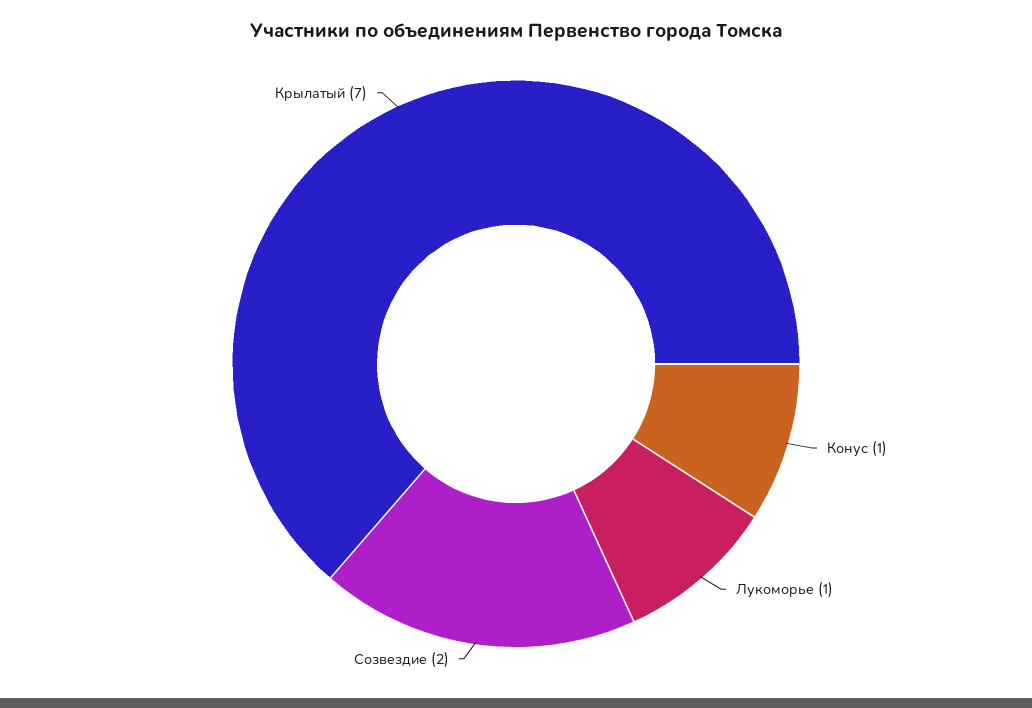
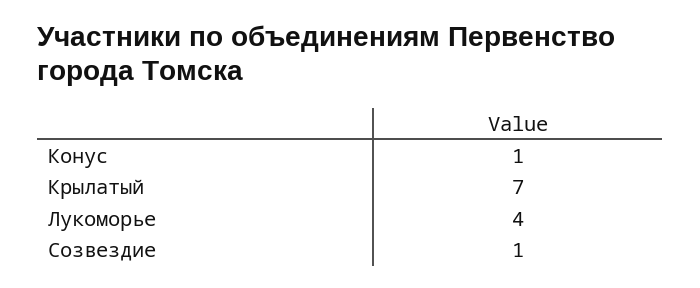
Лукоморье: 1 -> 4
Созвездие: 2 -> 1

